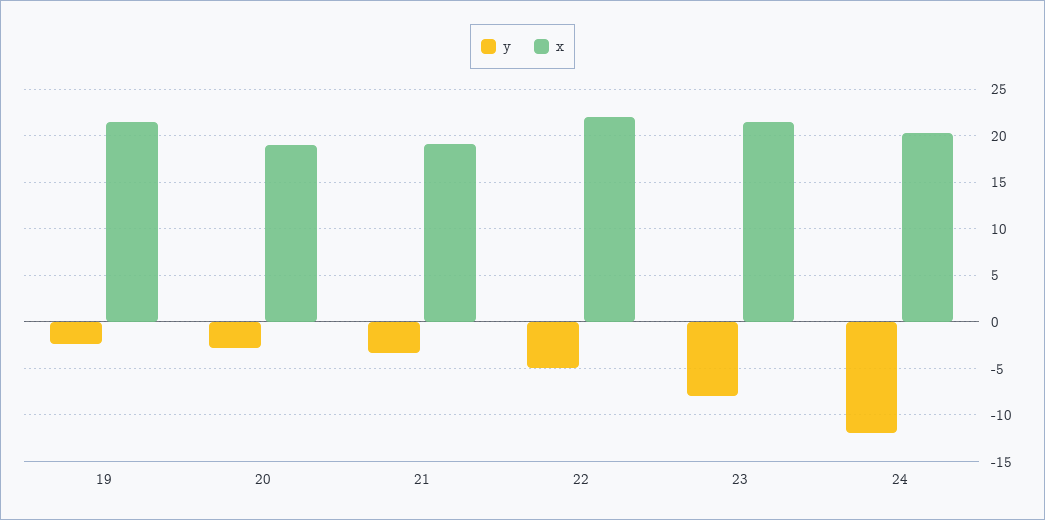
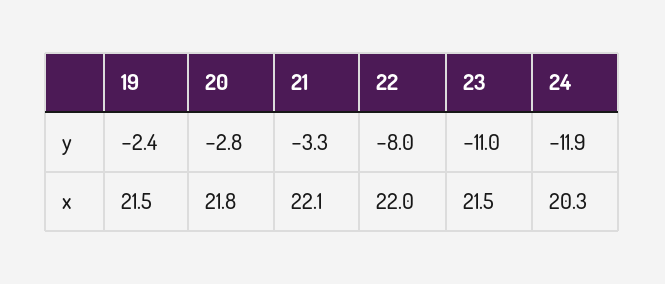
x, 20: 19 -> 21.8
x, 21: 19 -> 22.1
y, 22: -5 -> -8
y, 23: -8 -> -11

